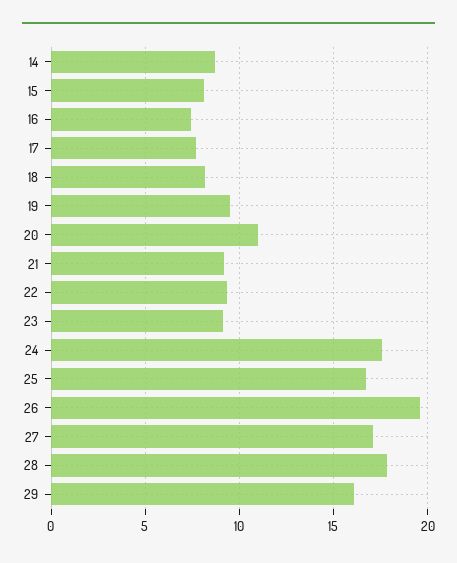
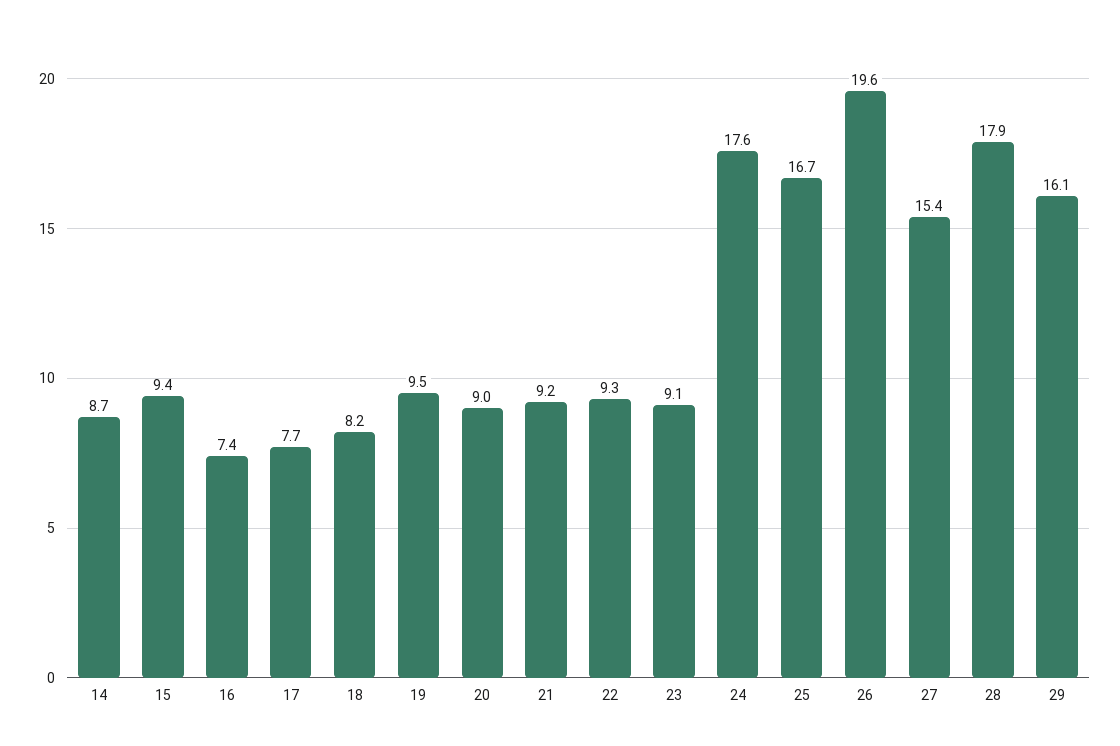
15: 8 -> 9.4
20: 11 -> 9
27: 17 -> 15.4

